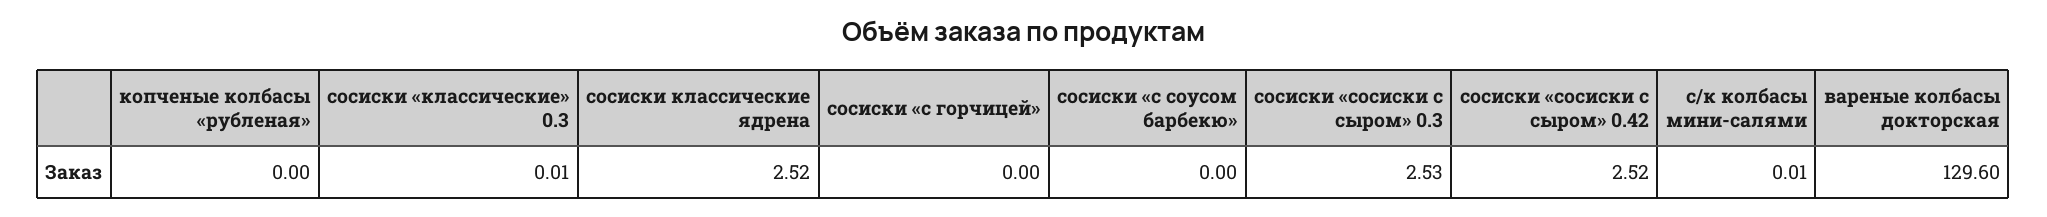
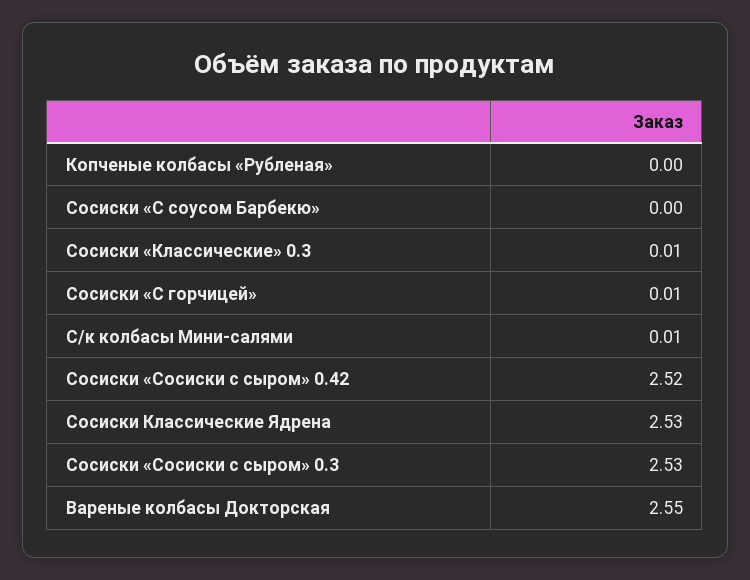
сосиски классические ядрена: 2.52 -> 2.53
сосиски «с горчицей»: 0 -> 0.01
вареные колбасы докторская: 129.6 -> 2.55

